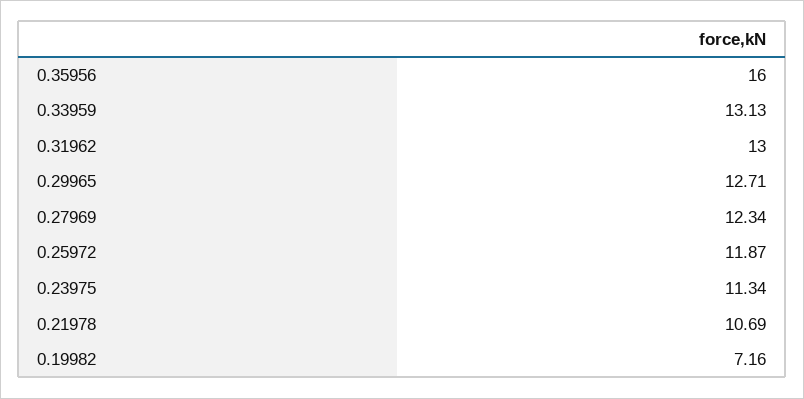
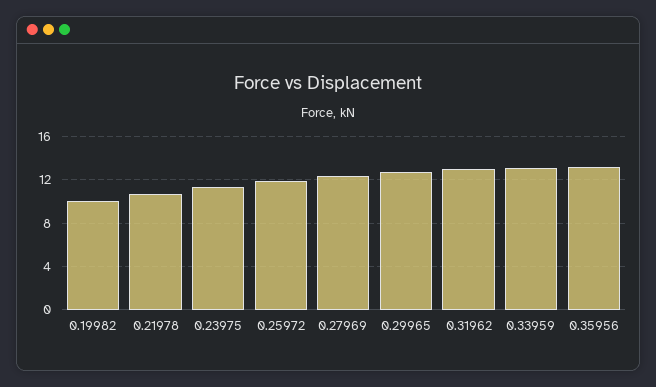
0.35956: 16 -> 13
0.19982: 7.16 -> 10

